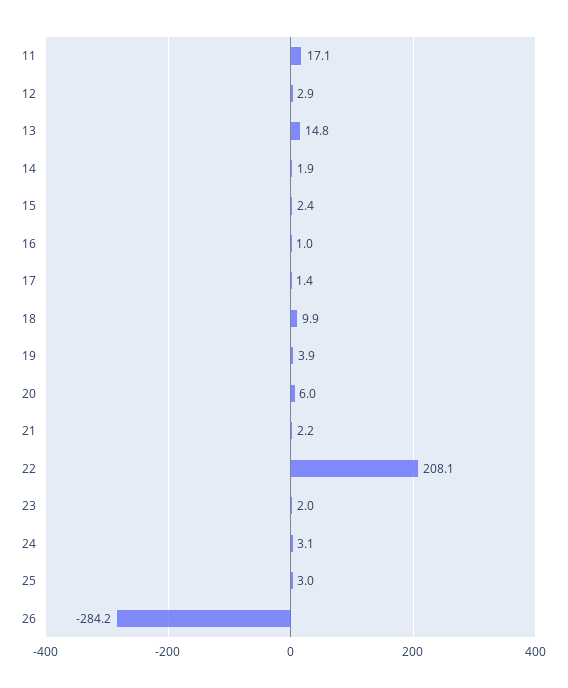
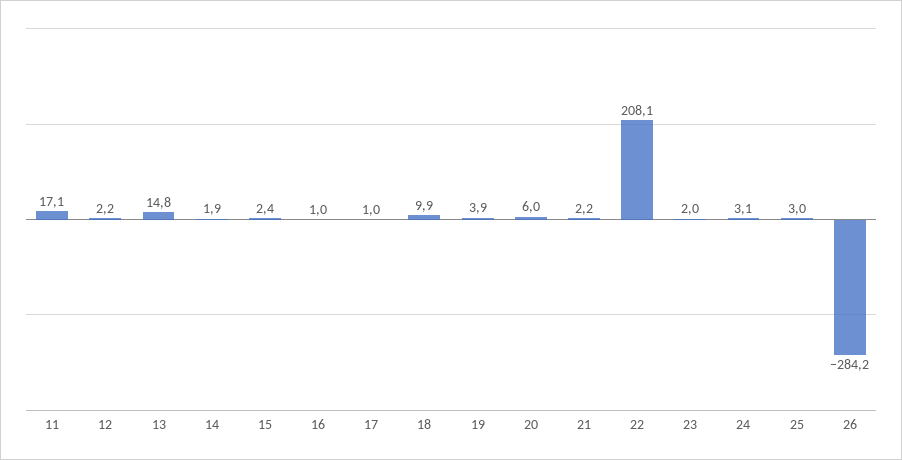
12: 2.9 -> 2.2
17: 1.4 -> 1

